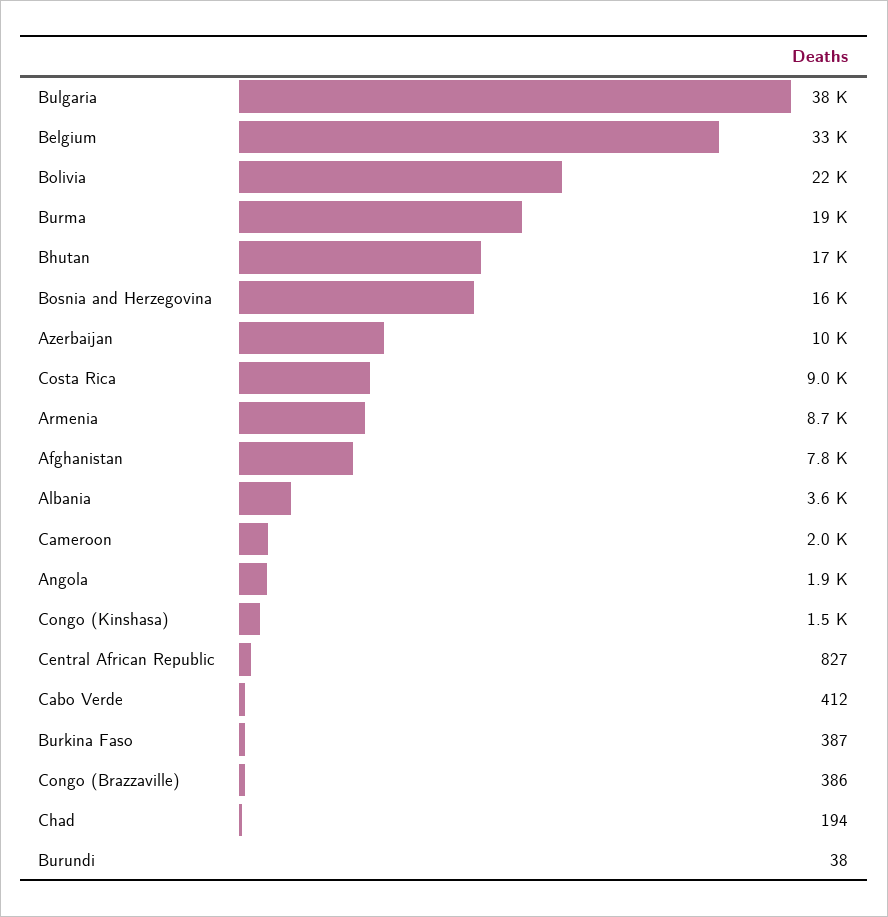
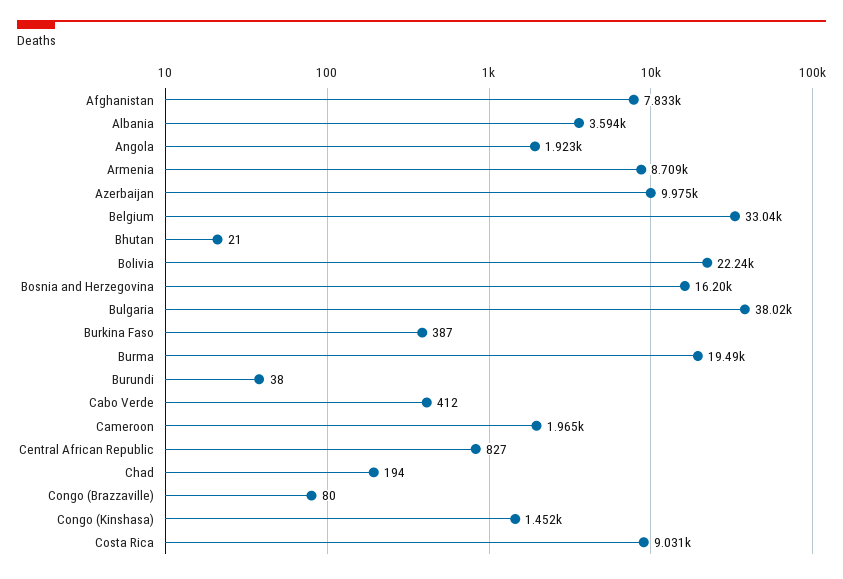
Bhutan: 17000 -> 21
Congo (Brazzaville): 386 -> 80

